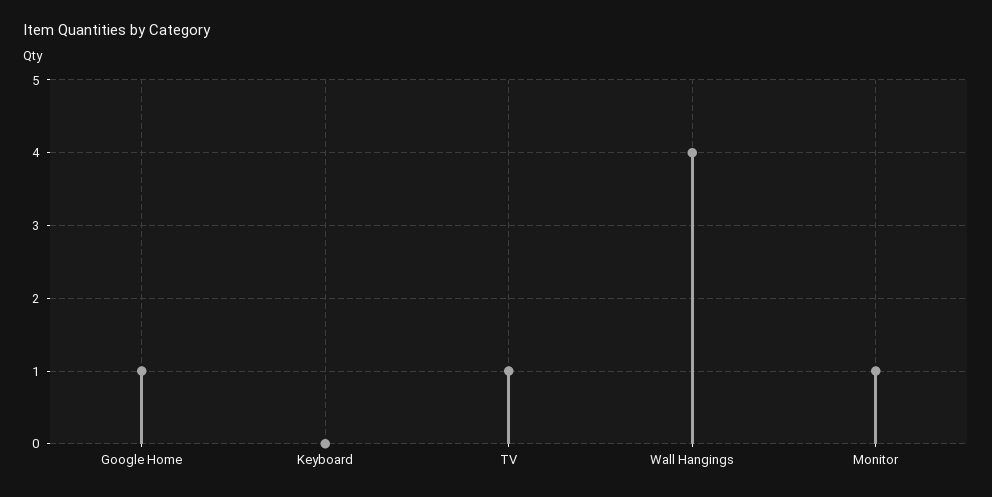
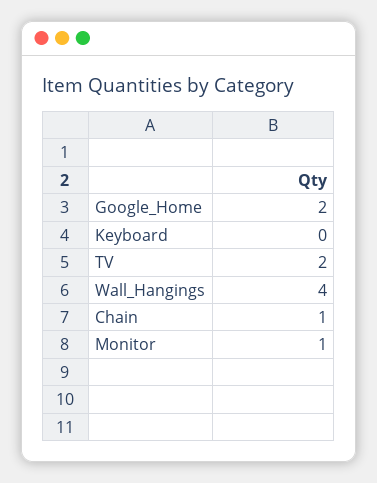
Google Home: 1 -> 2
TV: 1 -> 2
Chain: none -> 1

